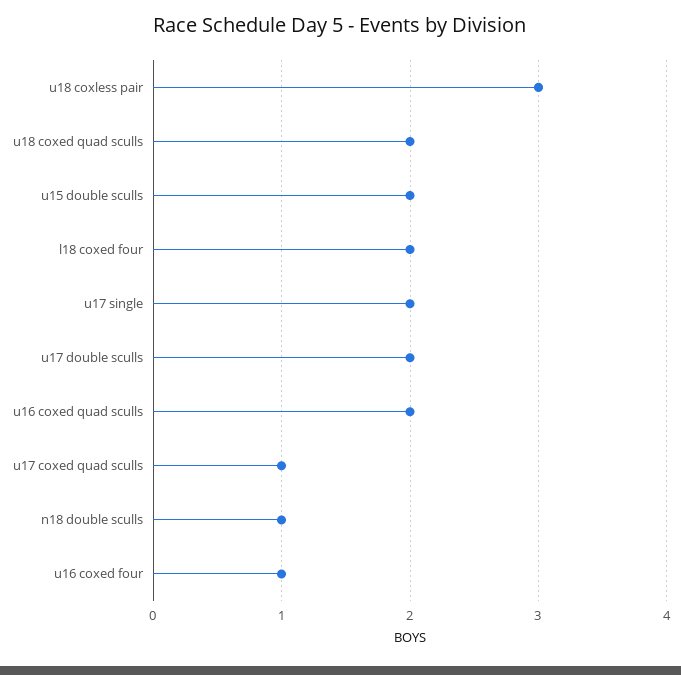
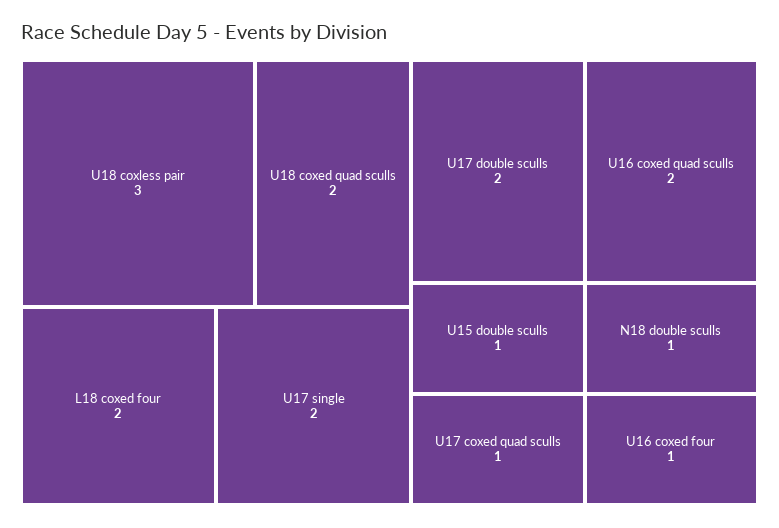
u15 double sculls: 2 -> 1

